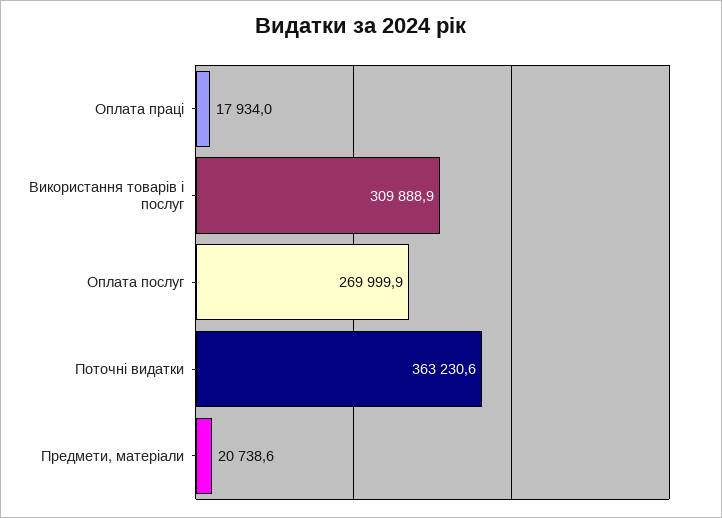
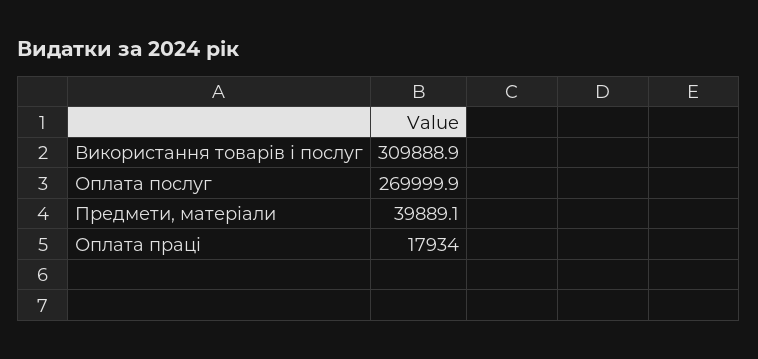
Поточні видатки: 363230.6 -> none
Предмети, матеріали: 20738.6 -> 39889.1

